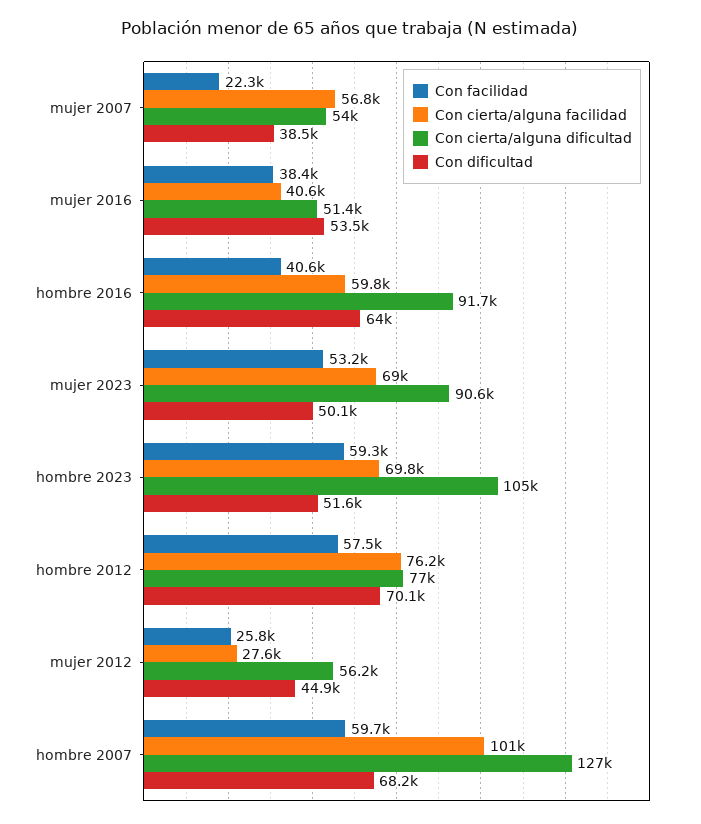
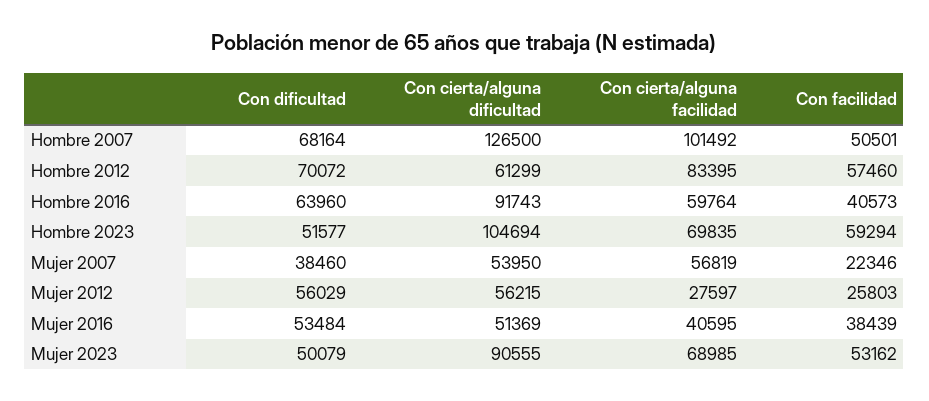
Con cierta/alguna facilidad, hombre 2012: 76200 -> 83395
Con cierta/alguna dificultad, hombre 2012: 77000 -> 61299
Con dificultad, mujer 2012: 44900 -> 56029
Con facilidad, hombre 2007: 59700 -> 50501

